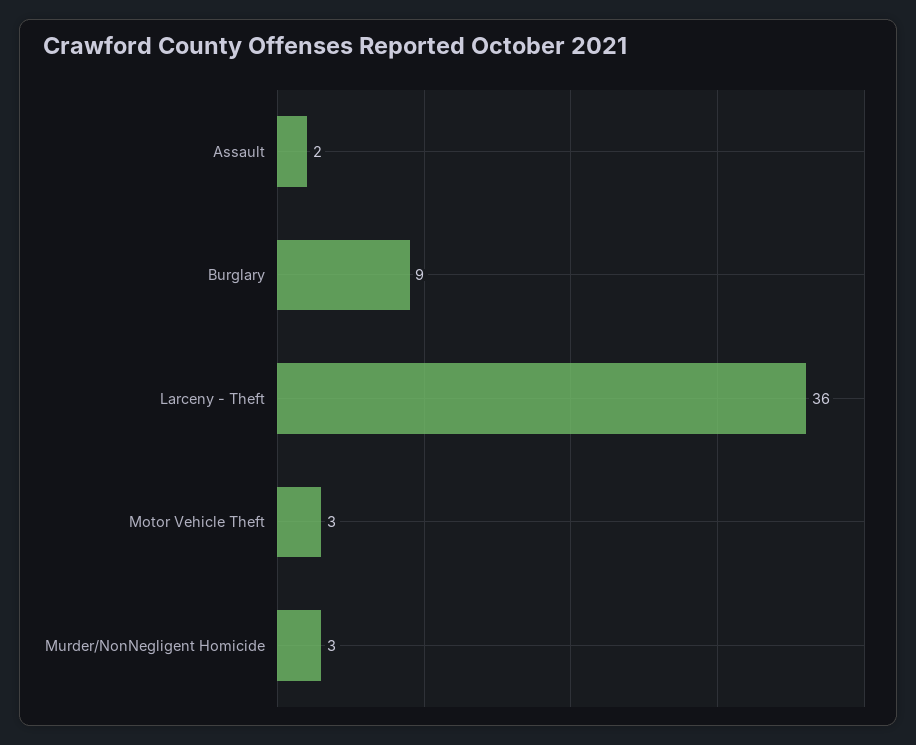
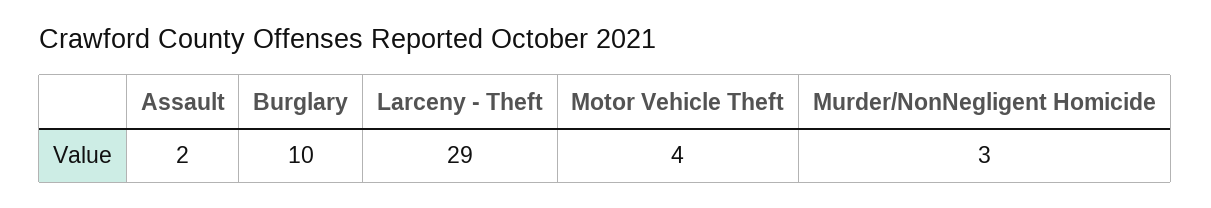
Burglary: 9 -> 10
Larceny - Theft: 36 -> 29
Motor Vehicle Theft: 3 -> 4

